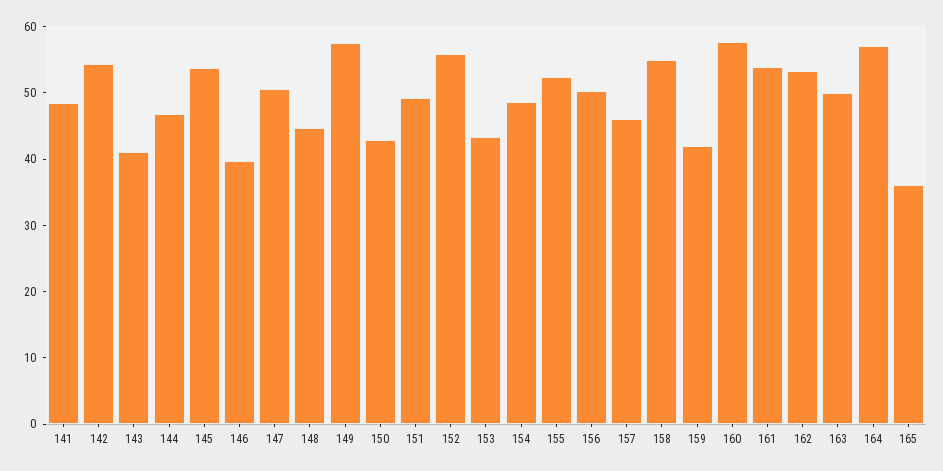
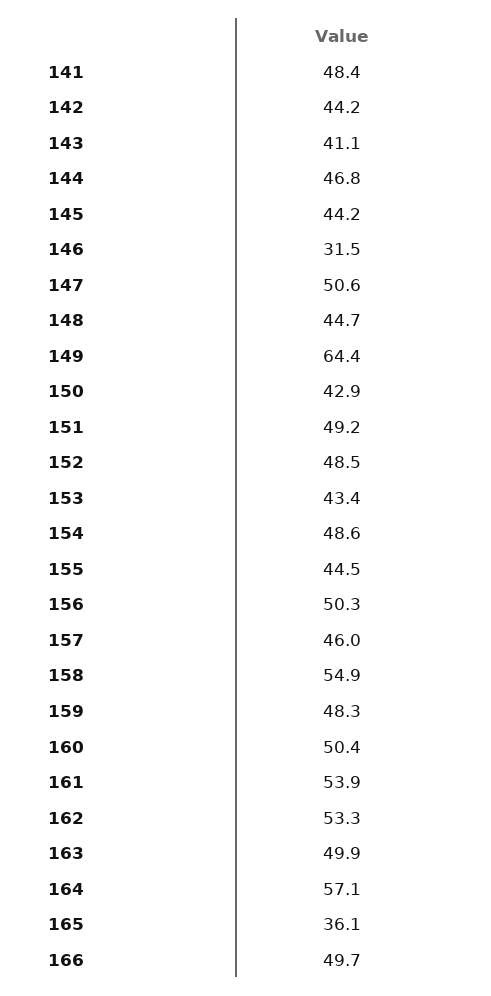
142: 54 -> 44.2
145: 54 -> 44.2
146: 40 -> 31.5
149: 58 -> 64.4
152: 56 -> 48.5
155: 52 -> 44.5
159: 42 -> 48.3
160: 58 -> 50.4
166: none -> 49.7

